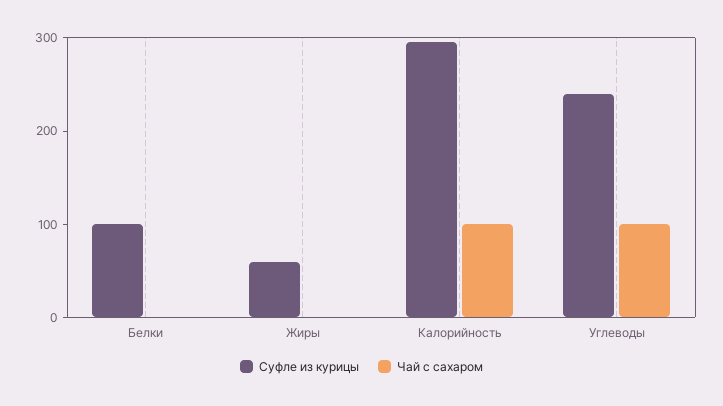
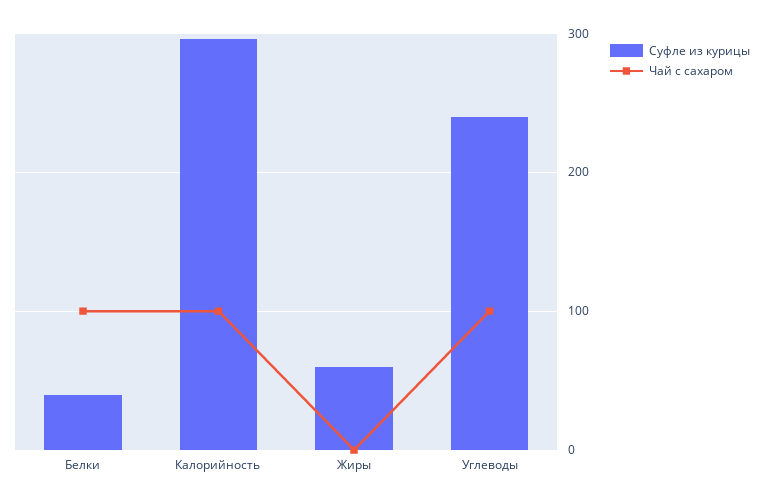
Суфле из курицы, Белки: 100 -> 40
Чай с сахаром, Белки: 0 -> 100

